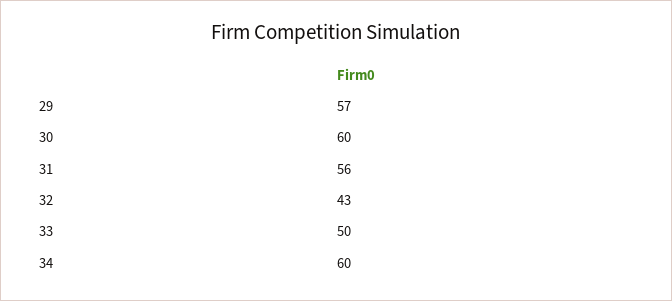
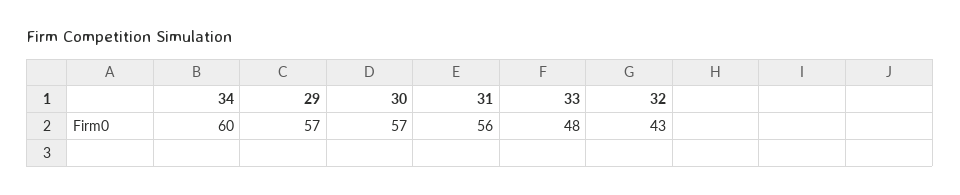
30: 60 -> 57
33: 50 -> 48

